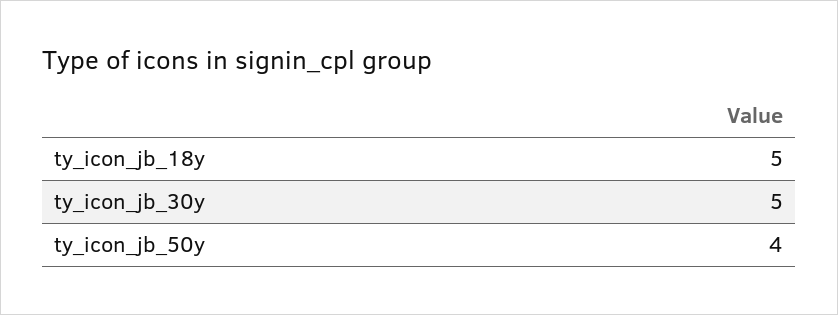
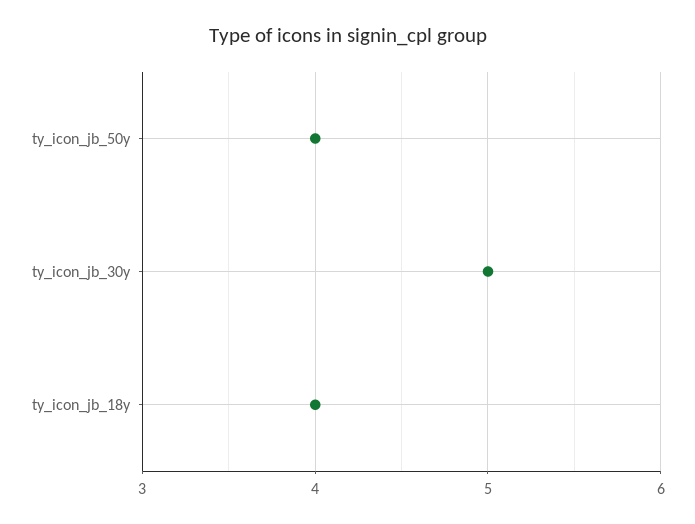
ty_icon_jb_18y: 5 -> 4

